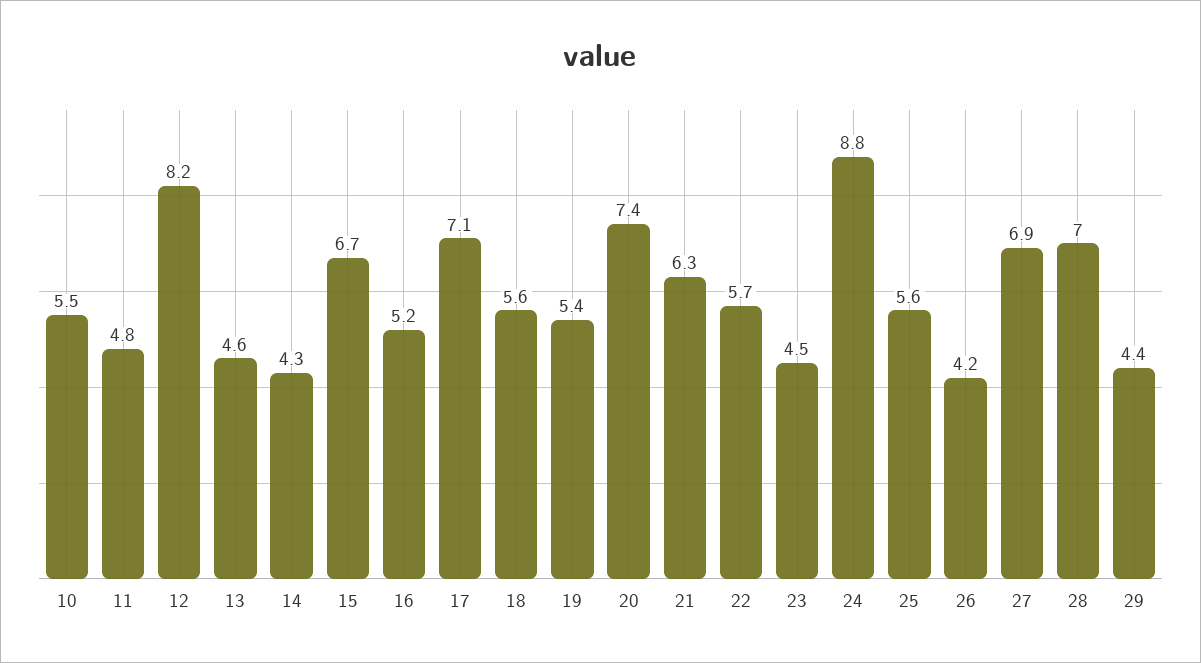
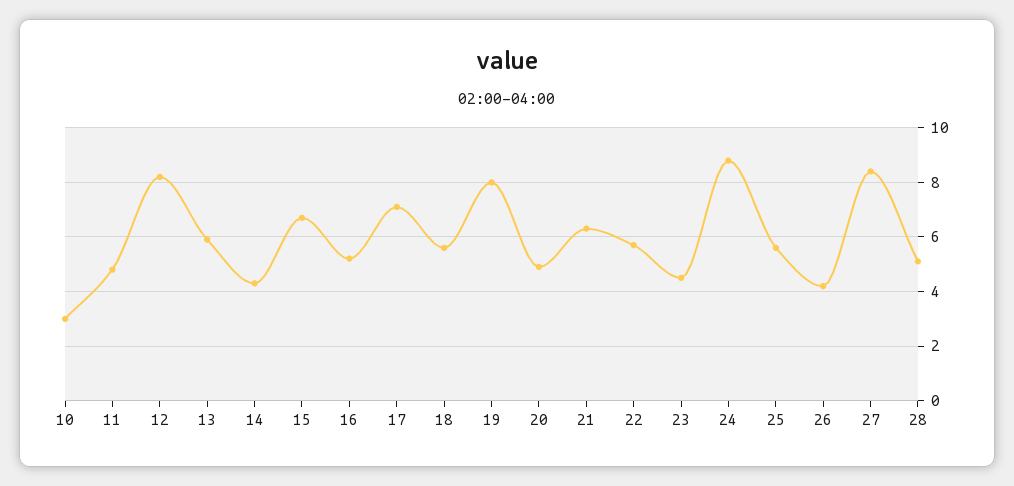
10: 5.5 -> 3
13: 4.6 -> 6
19: 5.4 -> 8
20: 7.4 -> 5
27: 6.9 -> 8.5
28: 7 -> 5
29: 4.4 -> none

